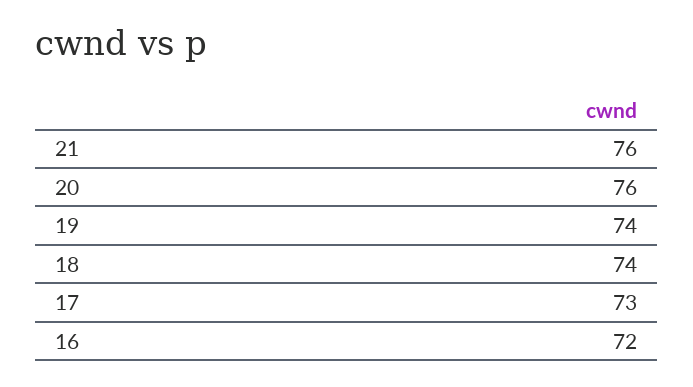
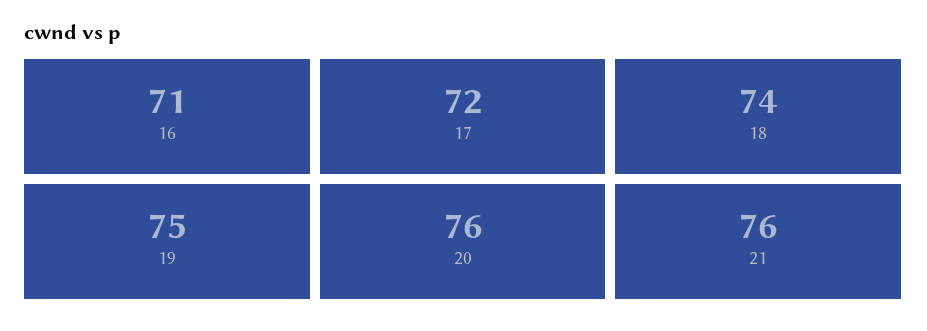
19: 74 -> 75
17: 73 -> 72
16: 72 -> 71

